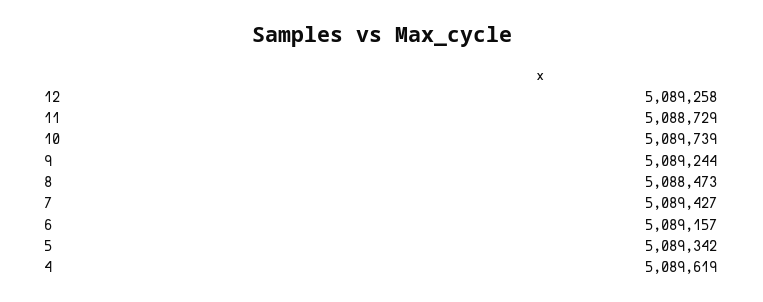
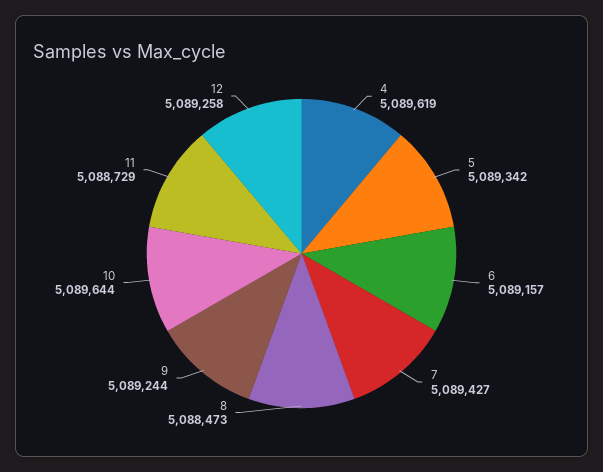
10: 5089739 -> 5089644

